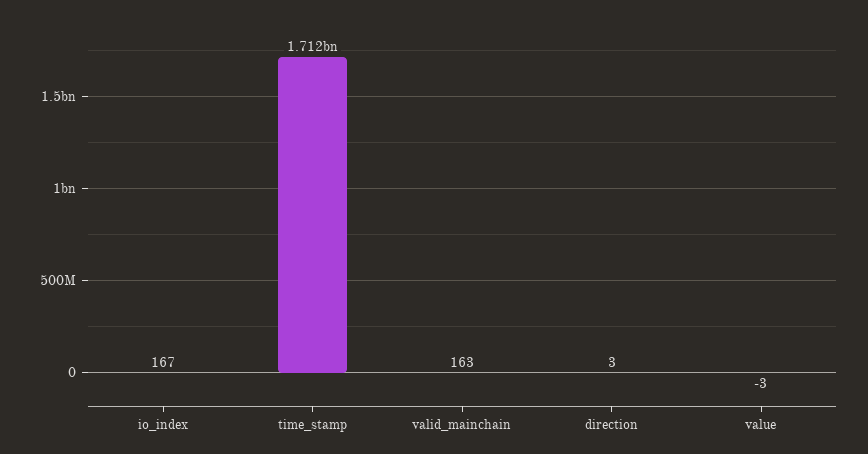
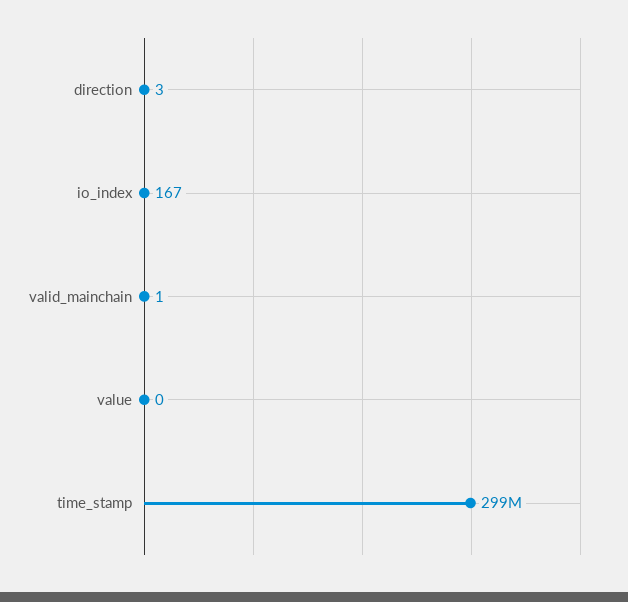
time_stamp: 1712000000 -> 299000000
valid_mainchain: 163 -> 1
value: -3 -> 0

